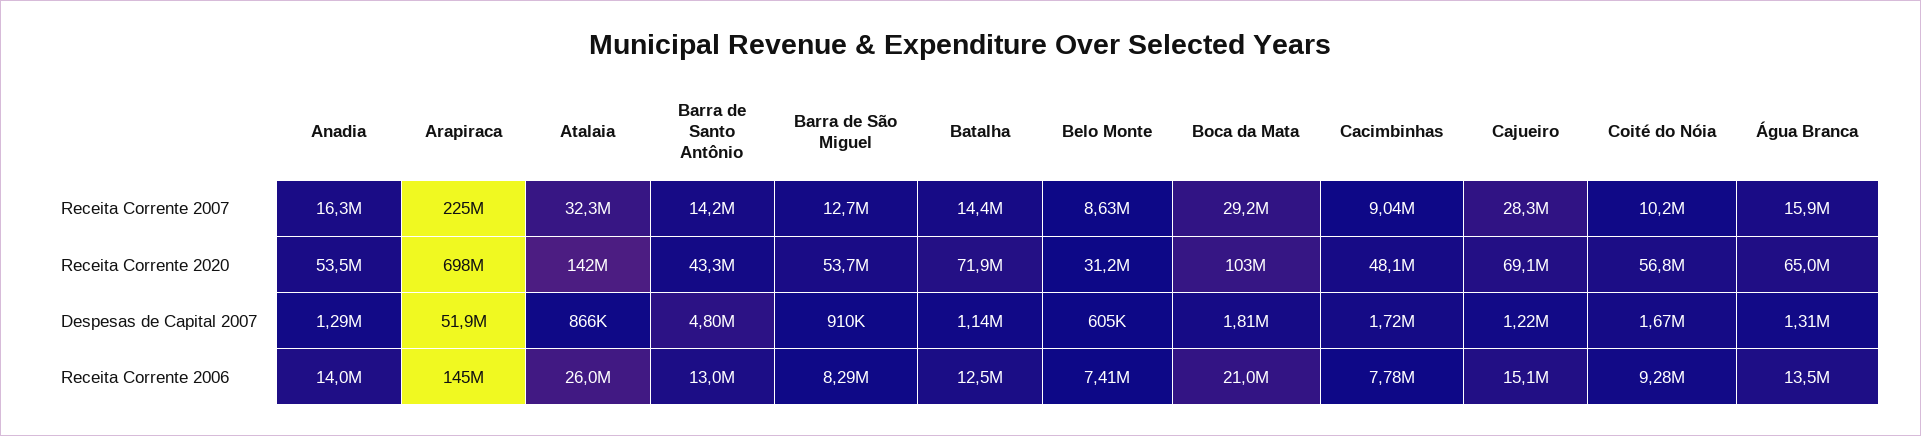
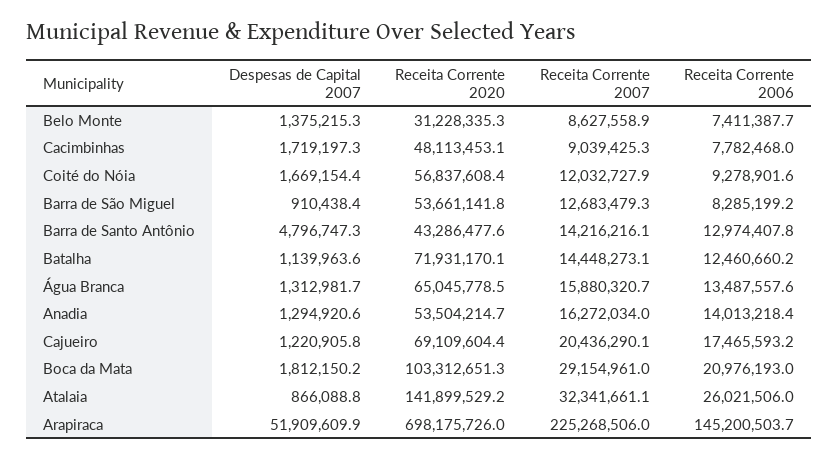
Cajueiro, Receita Corrente 2007: 28300000 -> 20436290.1
Coité do Nóia, Receita Corrente 2007: 10200000 -> 12032727.9
Belo Monte, Despesas de Capital 2007: 605000 -> 1375215.3
Cajueiro, Receita Corrente 2006: 15100000 -> 17465593.2

